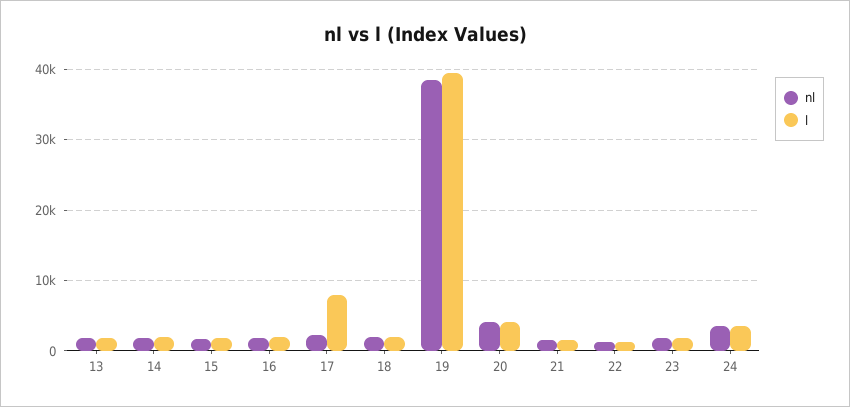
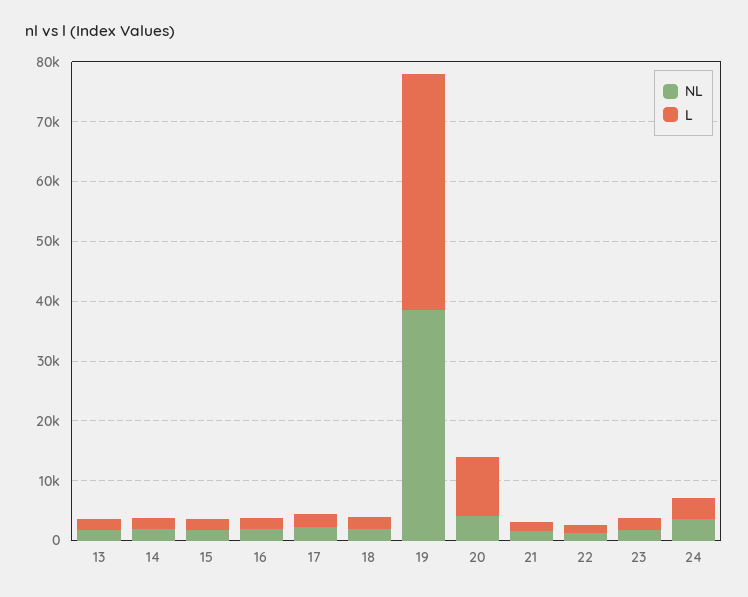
l, 17: 8000 -> 2000
l, 20: 4000 -> 10000

